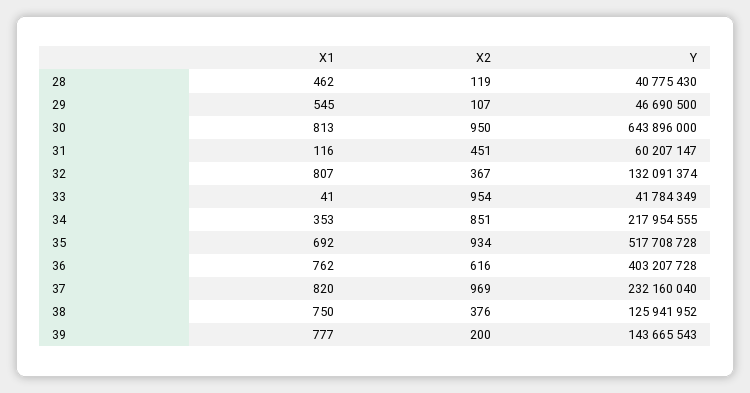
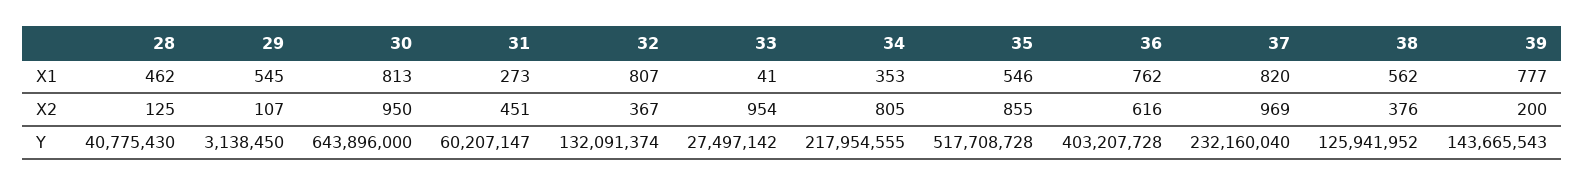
X2, 28: 119 -> 125
Y, 29: 46690500 -> 3138450
X1, 31: 116 -> 273
Y, 33: 41784349 -> 27497142
X2, 34: 851 -> 805
X1, 35: 692 -> 546
X2, 35: 934 -> 855
X1, 38: 750 -> 562

